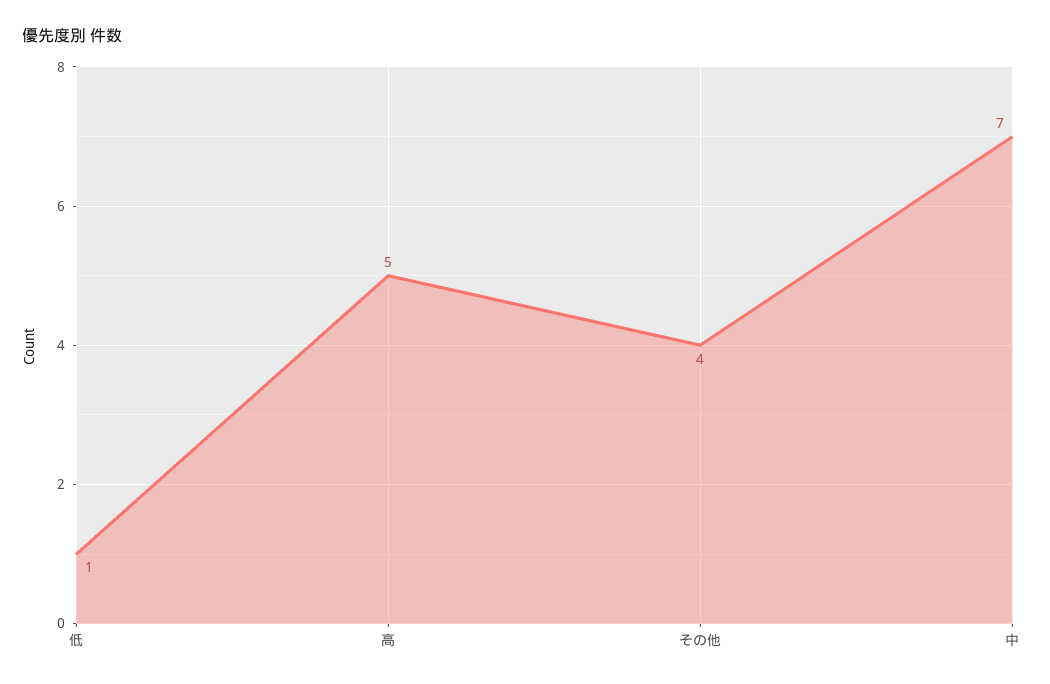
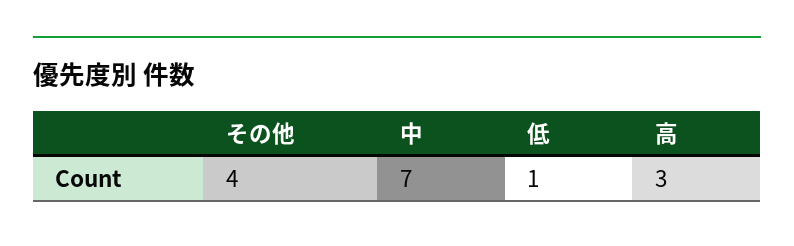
高: 5 -> 3

